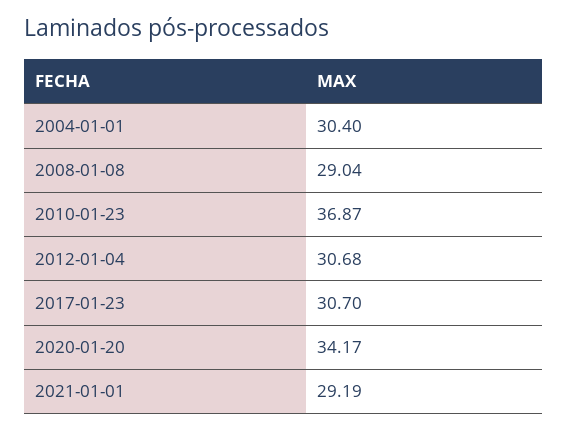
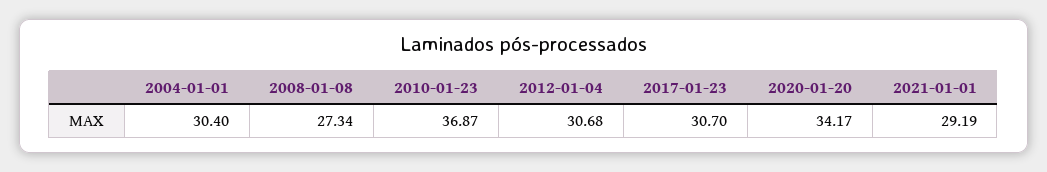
2008-01-08: 29.04 -> 27.34

